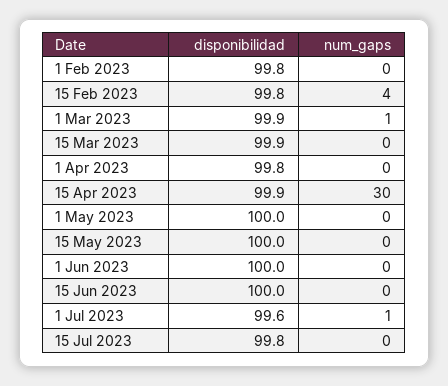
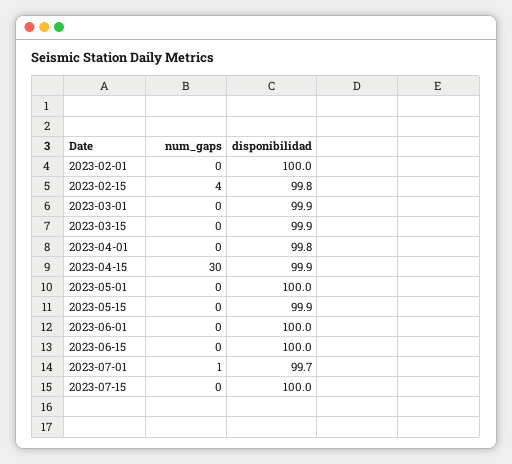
disponibilidad, 1 Feb 2023: 99.8 -> 100
num_gaps, 1 Mar 2023: 1 -> 0
disponibilidad, 15 May 2023: 100 -> 99.9
disponibilidad, 1 Jul 2023: 99.6 -> 99.7
disponibilidad, 15 Jul 2023: 99.8 -> 100

